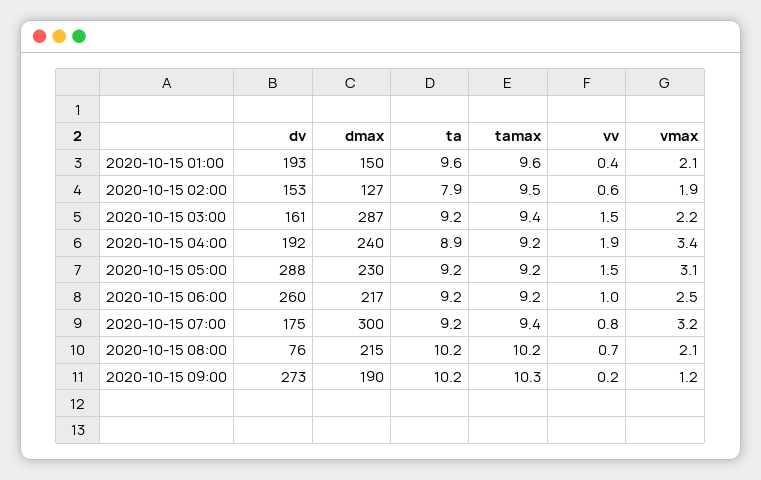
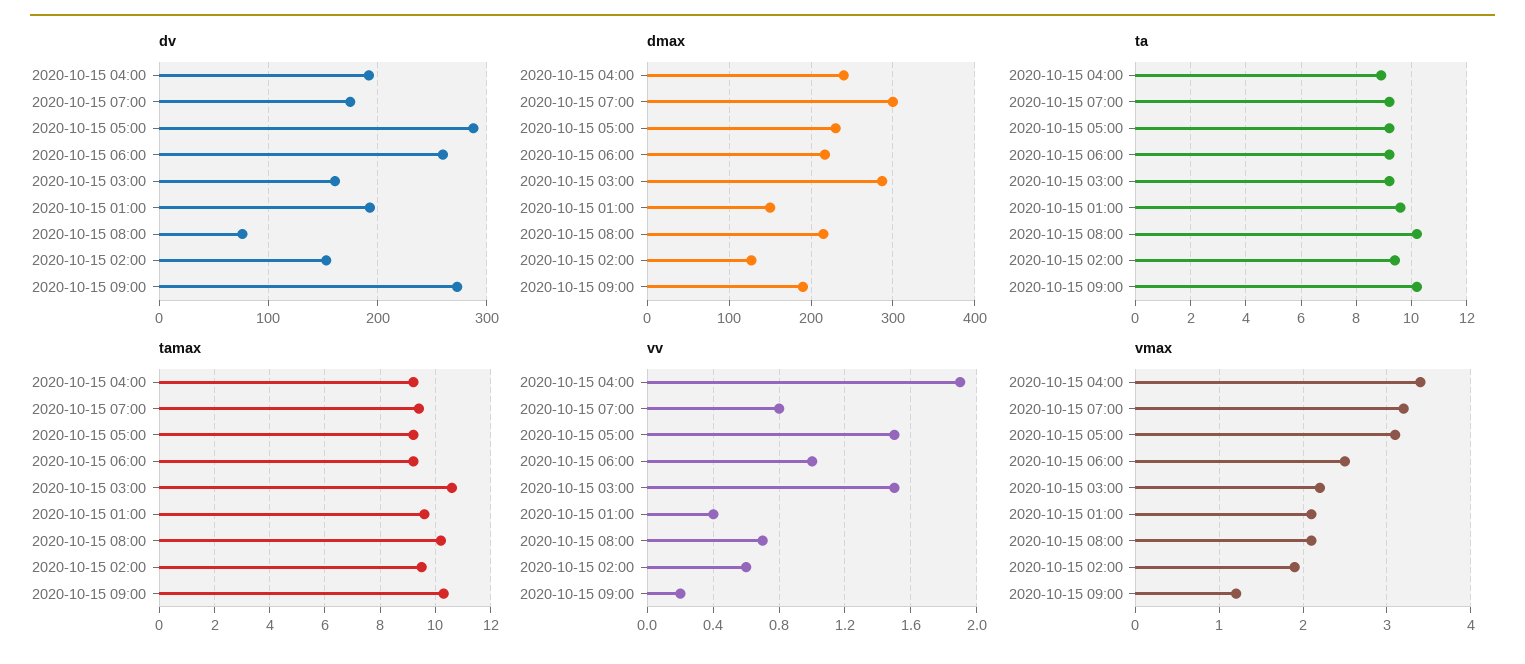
ta, 2020-10-15 02:00: 7.9 -> 9.5
tamax, 2020-10-15 03:00: 9.4 -> 10.5

